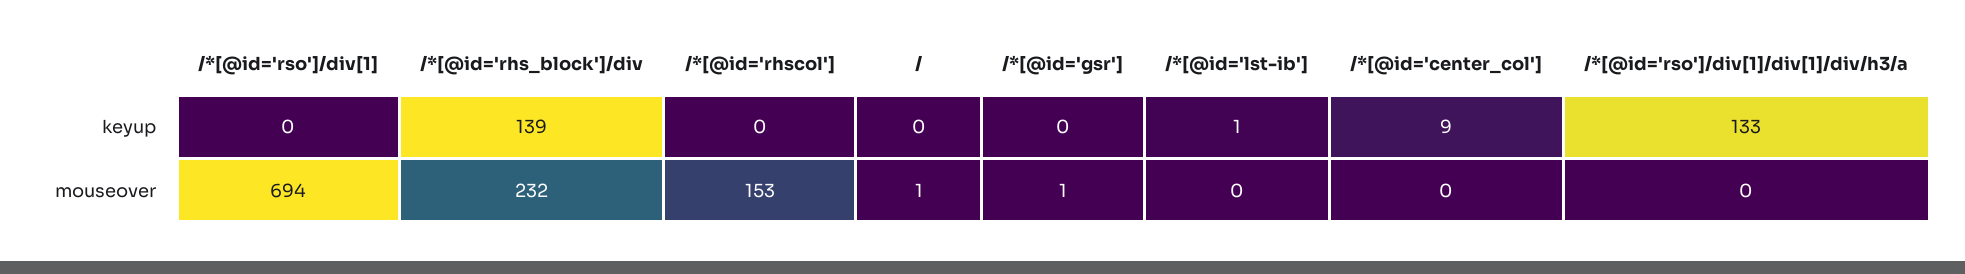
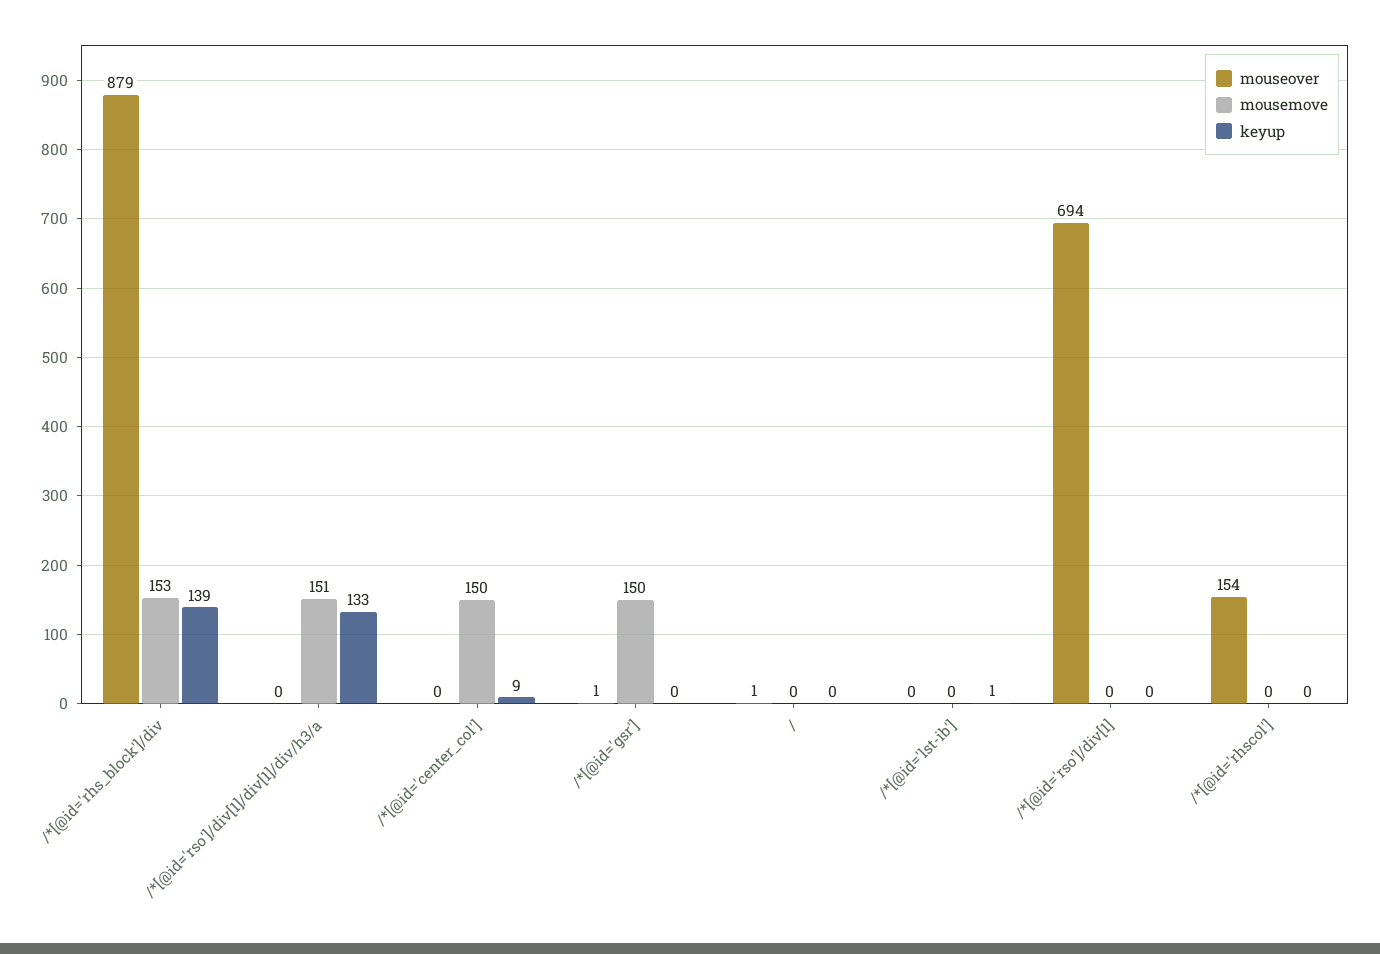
mouseover, /*[@id='rhs_block']/div: 232 -> 879
mouseover, /*[@id='rhscol']: 153 -> 154
mousemove, /*[@id='rhs_block']/div: none -> 153
mousemove, /*[@id='rso']/div[1]/div[1]/div/h3/a: none -> 151
mousemove, /*[@id='center_col']: none -> 150
mousemove, /*[@id='gsr']: none -> 150
mousemove, /: none -> 0
mousemove, /*[@id='lst-ib']: none -> 0
mousemove, /*[@id='rso']/div[1]: none -> 0
mousemove, /*[@id='rhscol']: none -> 0

